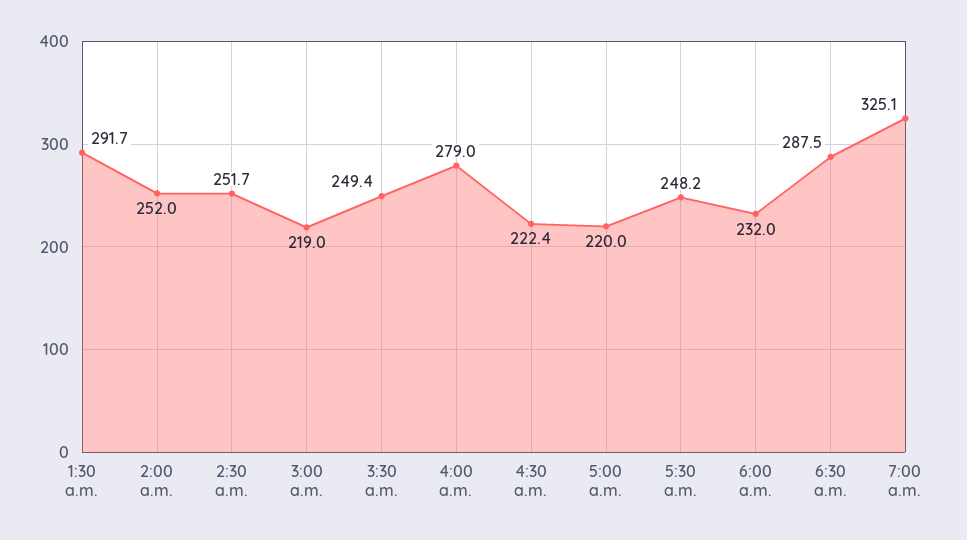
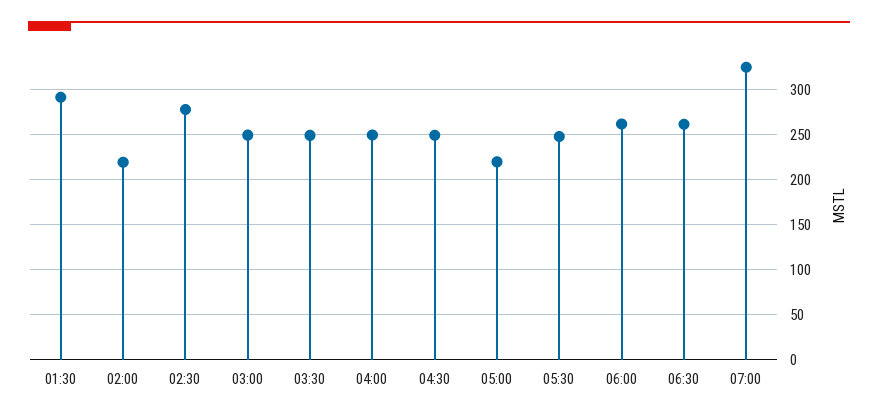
2:00 a.m.: 252 -> 220
2:30 a.m.: 251.7 -> 280
3:00 a.m.: 219 -> 250
4:00 a.m.: 279 -> 250
4:30 a.m.: 222.4 -> 250
6:00 a.m.: 232 -> 260
6:30 a.m.: 287.5 -> 260

